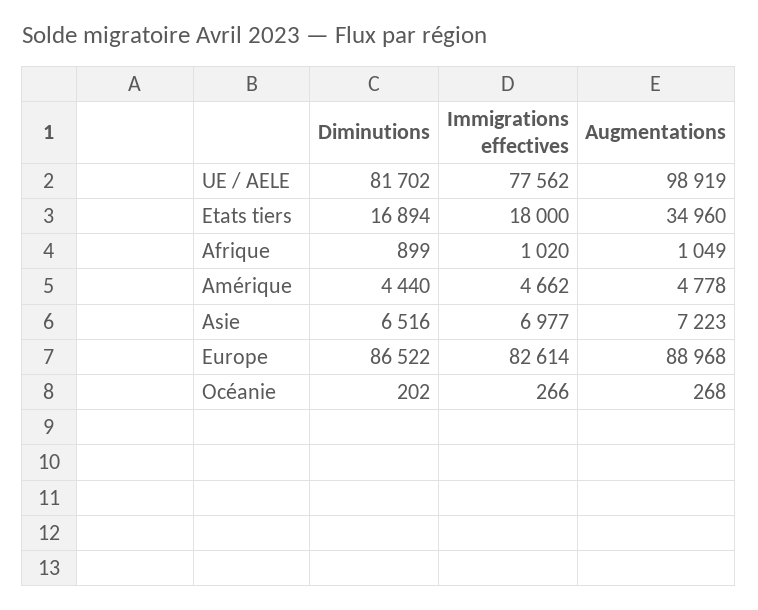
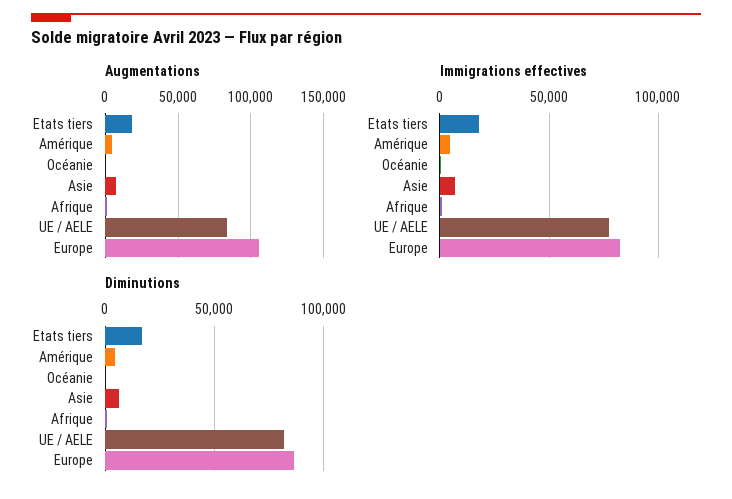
Augmentations, UE / AELE: 98919 -> 85000
Augmentations, Etats tiers: 34960 -> 20000
Augmentations, Europe: 88968 -> 105000

